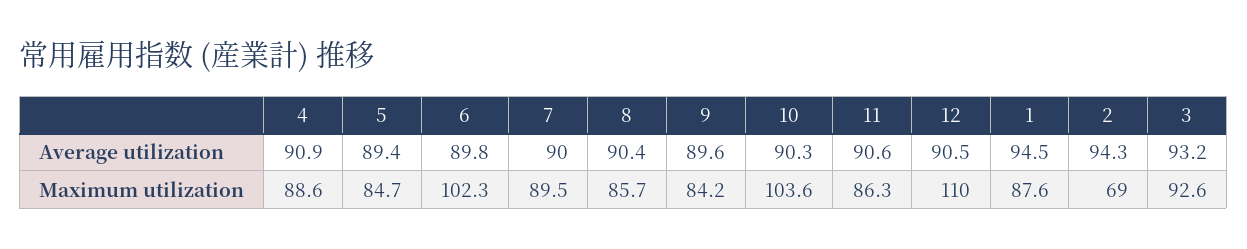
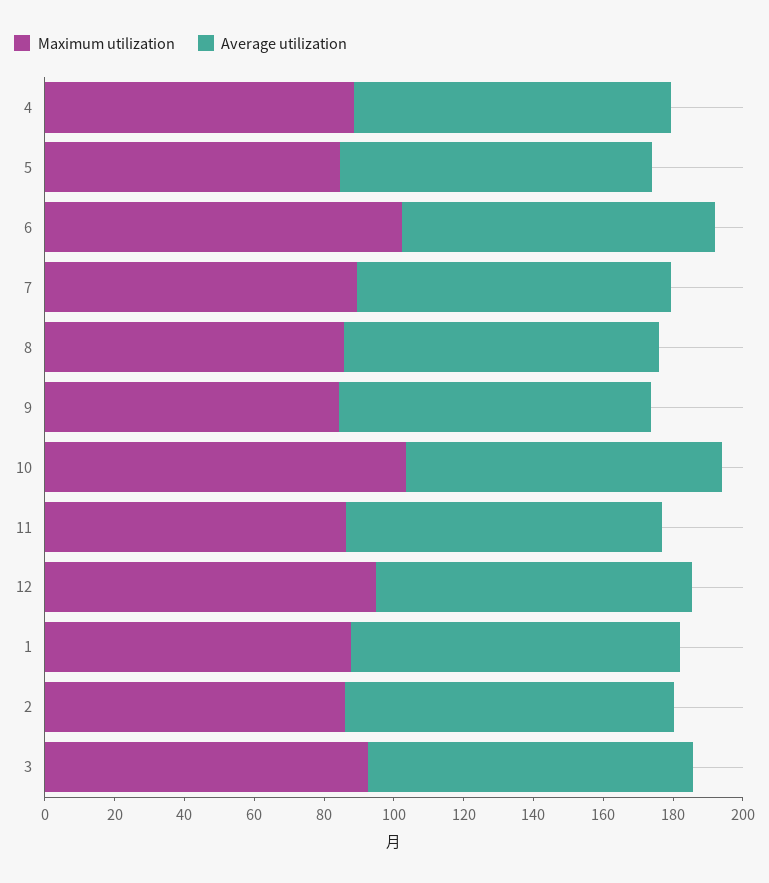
Maximum utilization, 12: 110 -> 95
Maximum utilization, 2: 69 -> 85

